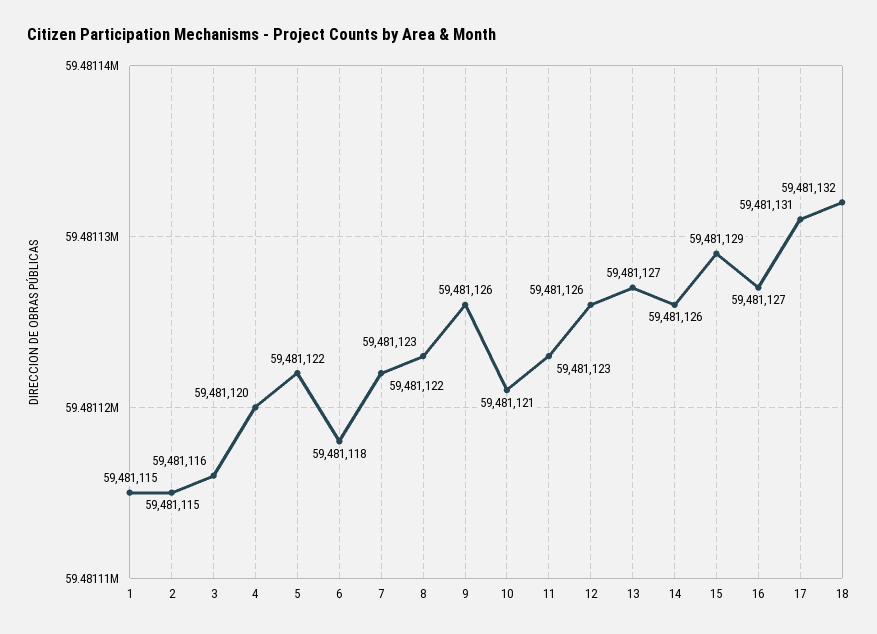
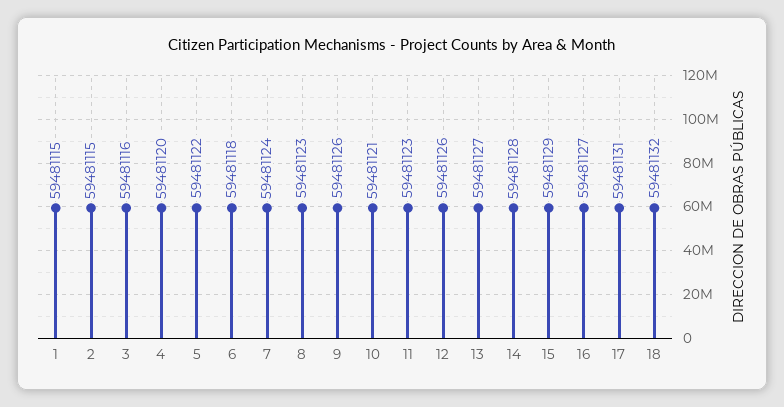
7: 59481122 -> 59481124
14: 59481126 -> 59481128

